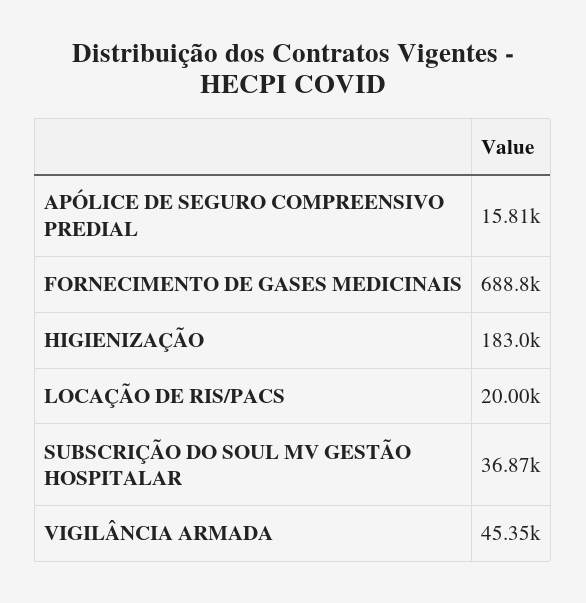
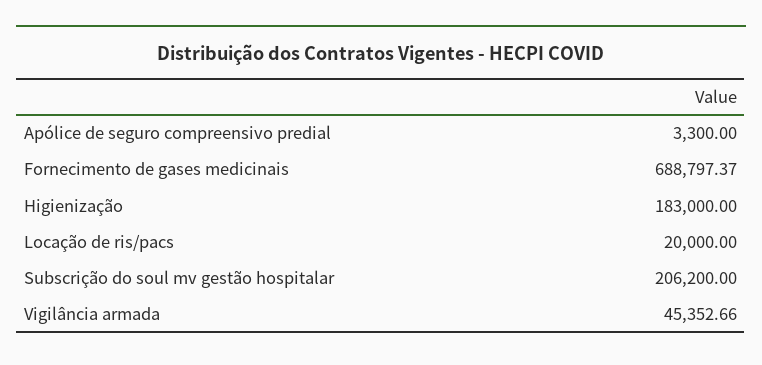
APÓLICE DE SEGURO COMPREENSIVO PREDIAL: 15810 -> 3300
SUBSCRIÇÃO DO SOUL MV GESTÃO HOSPITALAR: 36870 -> 206200

